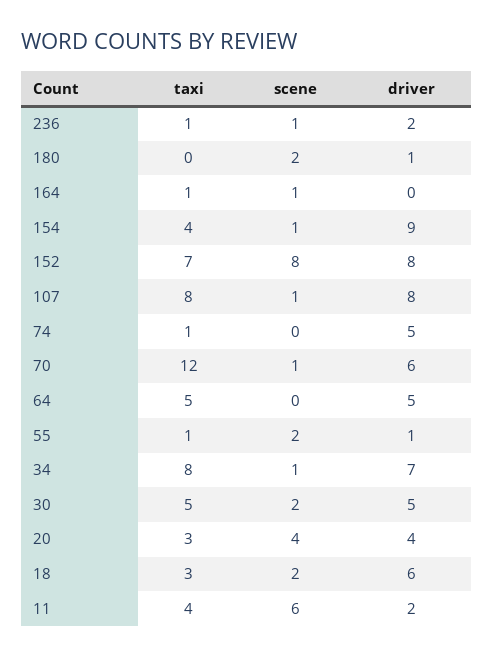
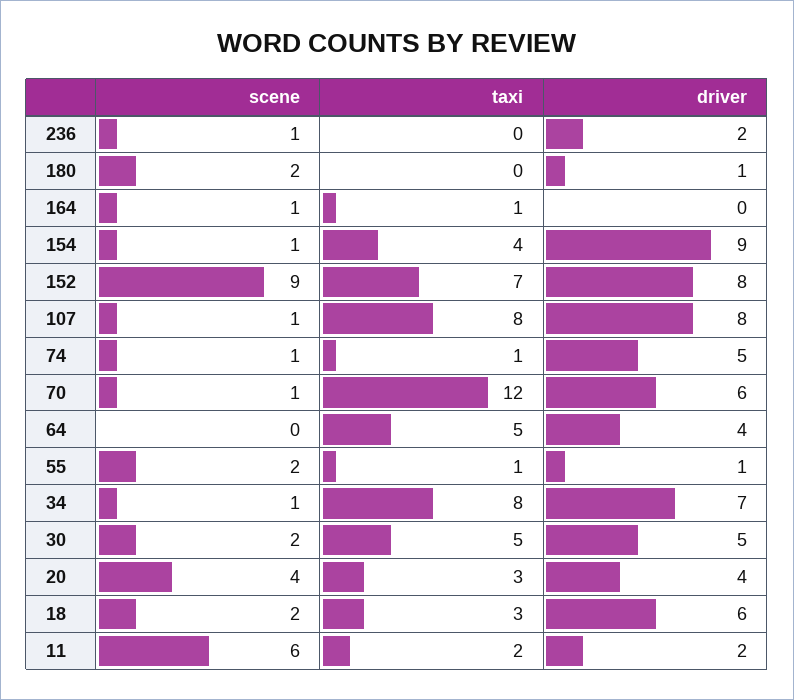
taxi, 236: 1 -> 0
scene, 152: 8 -> 9
scene, 74: 0 -> 1
driver, 64: 5 -> 4
taxi, 11: 4 -> 2

